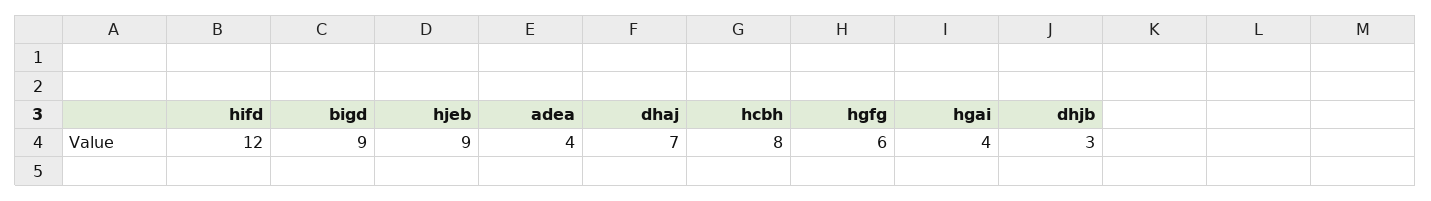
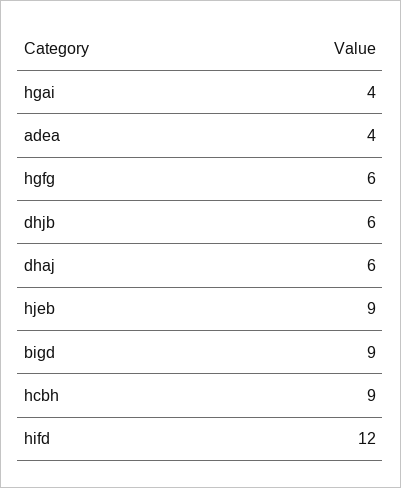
dhaj: 7 -> 6
hcbh: 8 -> 9
dhjb: 3 -> 6

